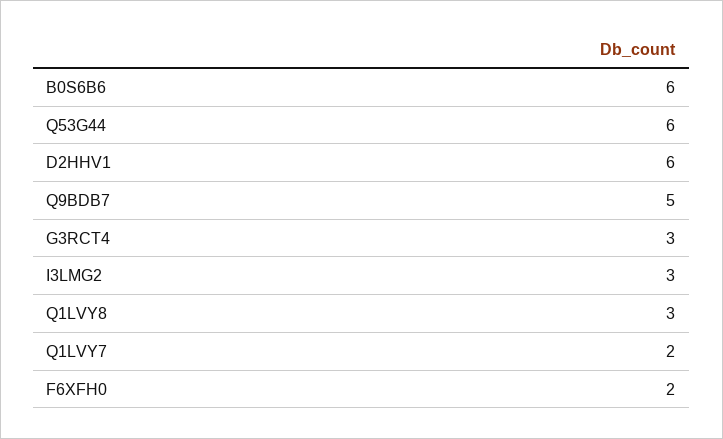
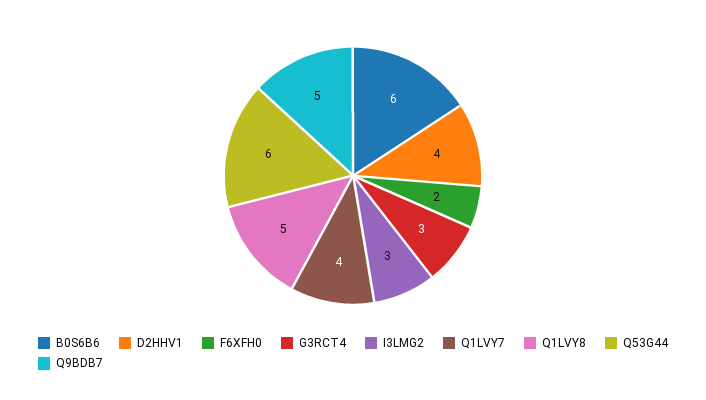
D2HHV1: 6 -> 4
Q1LVY8: 3 -> 5
Q1LVY7: 2 -> 4

